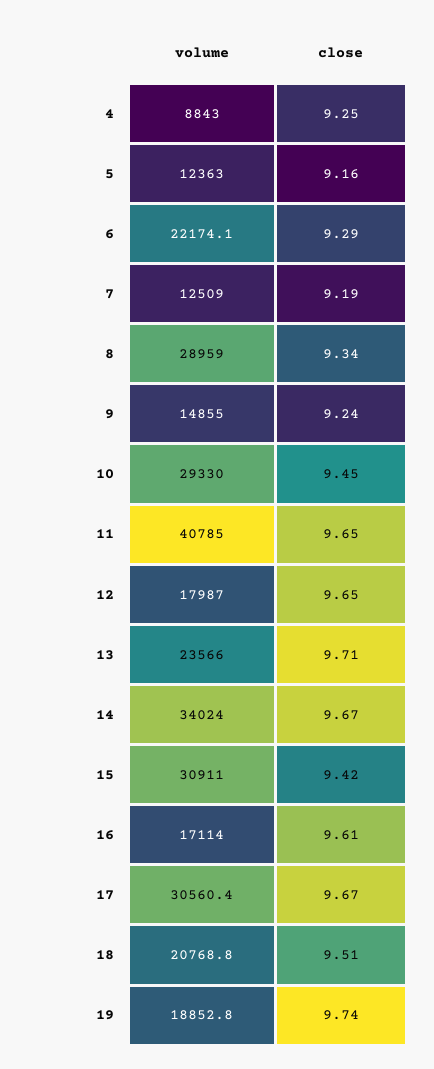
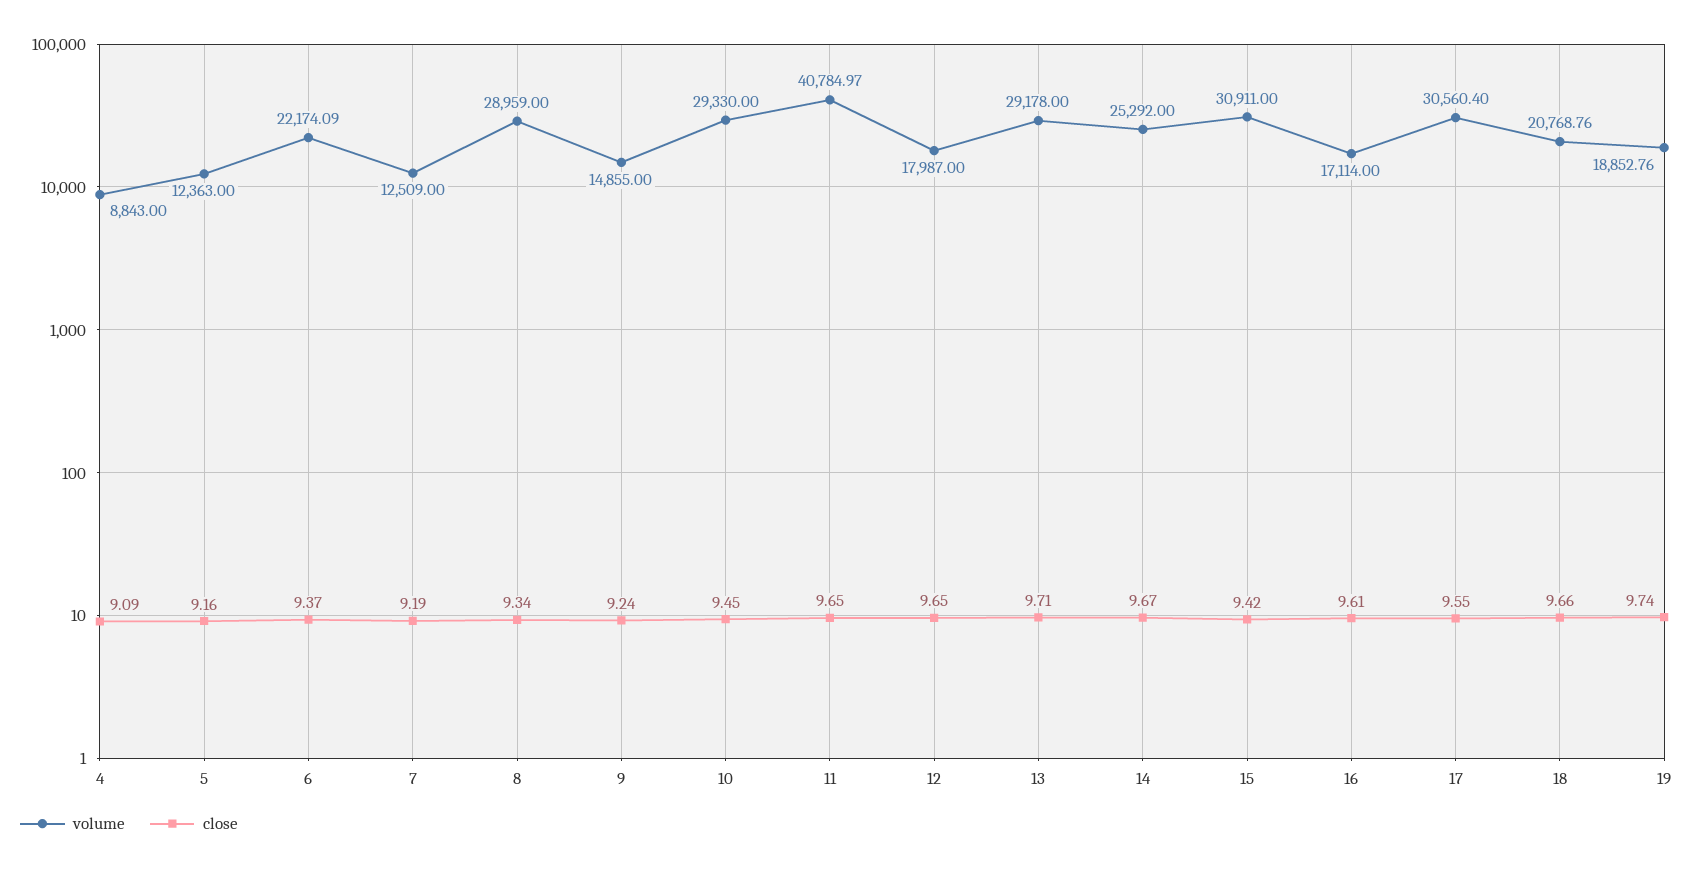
close, 4: 9.25 -> 9.09
close, 6: 9.29 -> 9.37
volume, 13: 23566 -> 29178
volume, 14: 34024 -> 25292
close, 17: 9.67 -> 9.55
close, 18: 9.51 -> 9.66

